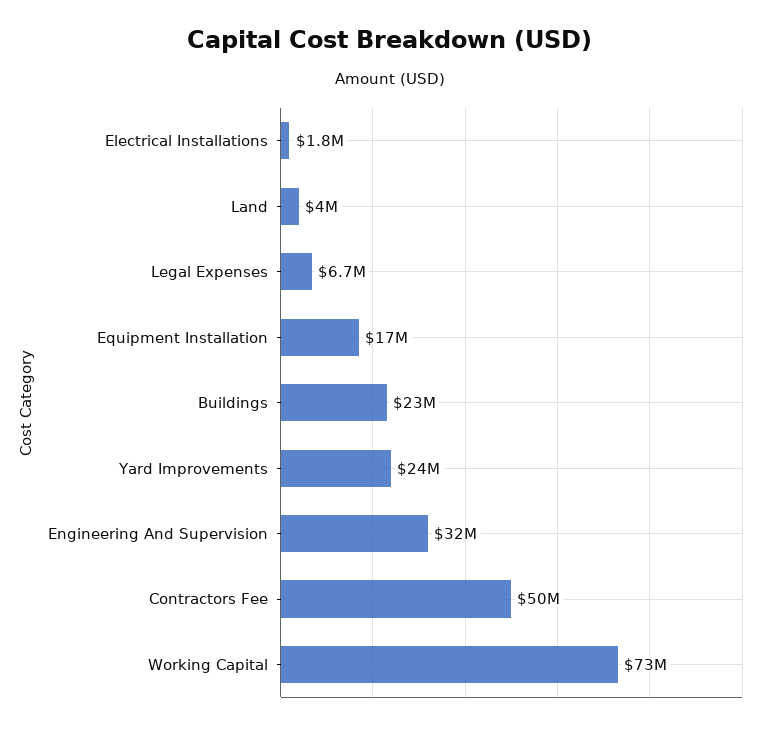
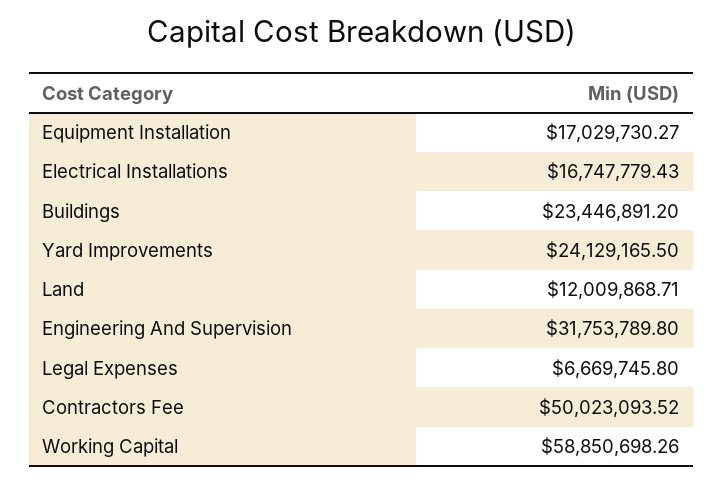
Electrical Installations: 1800000 -> 16747779.43
Land: 4000000 -> 12009868.71
Working Capital: 73000000 -> 58850698.26

